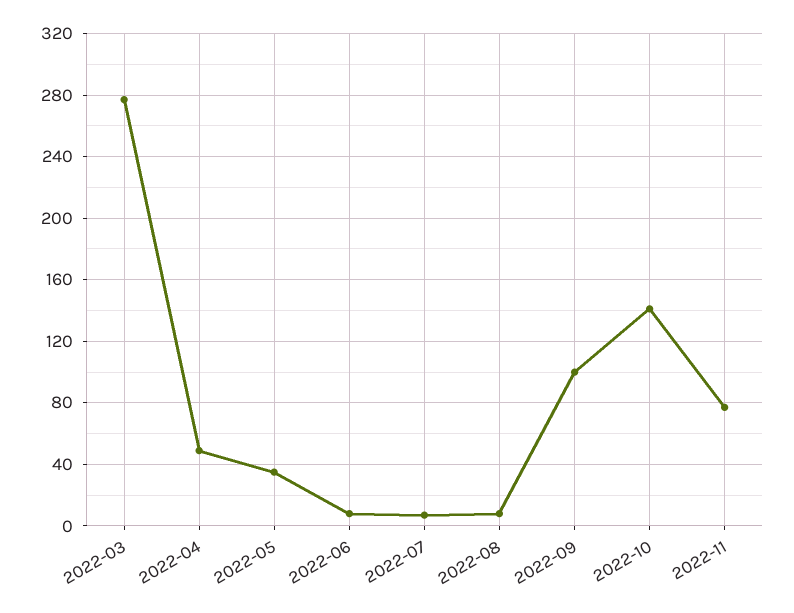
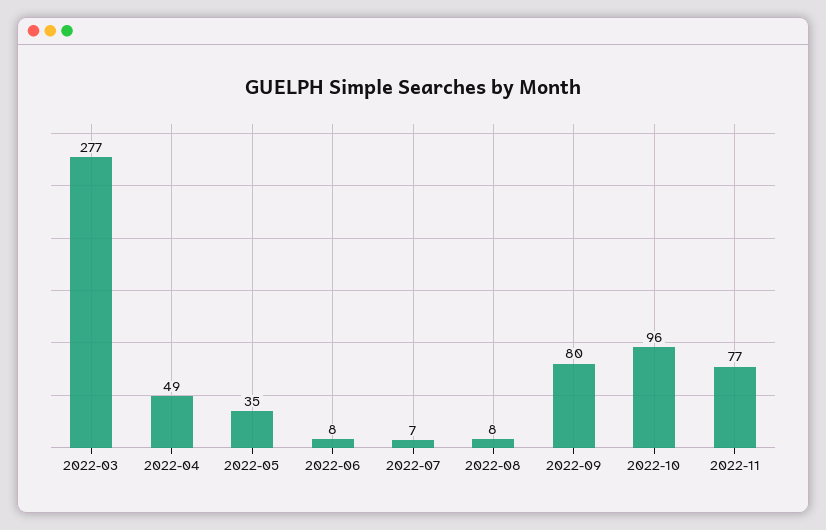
2022-09: 100 -> 80
2022-10: 140 -> 96

